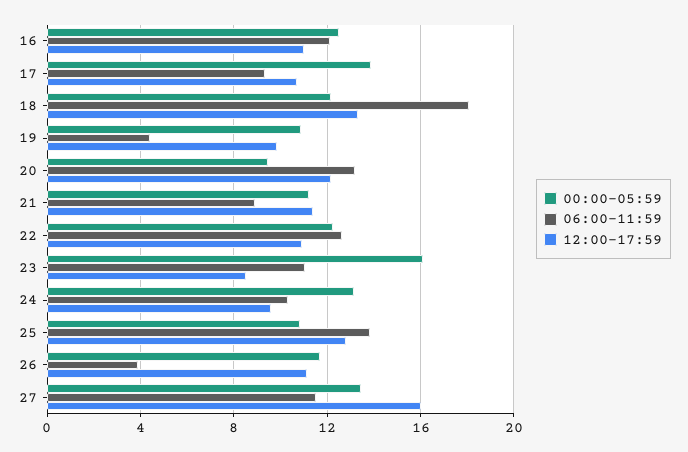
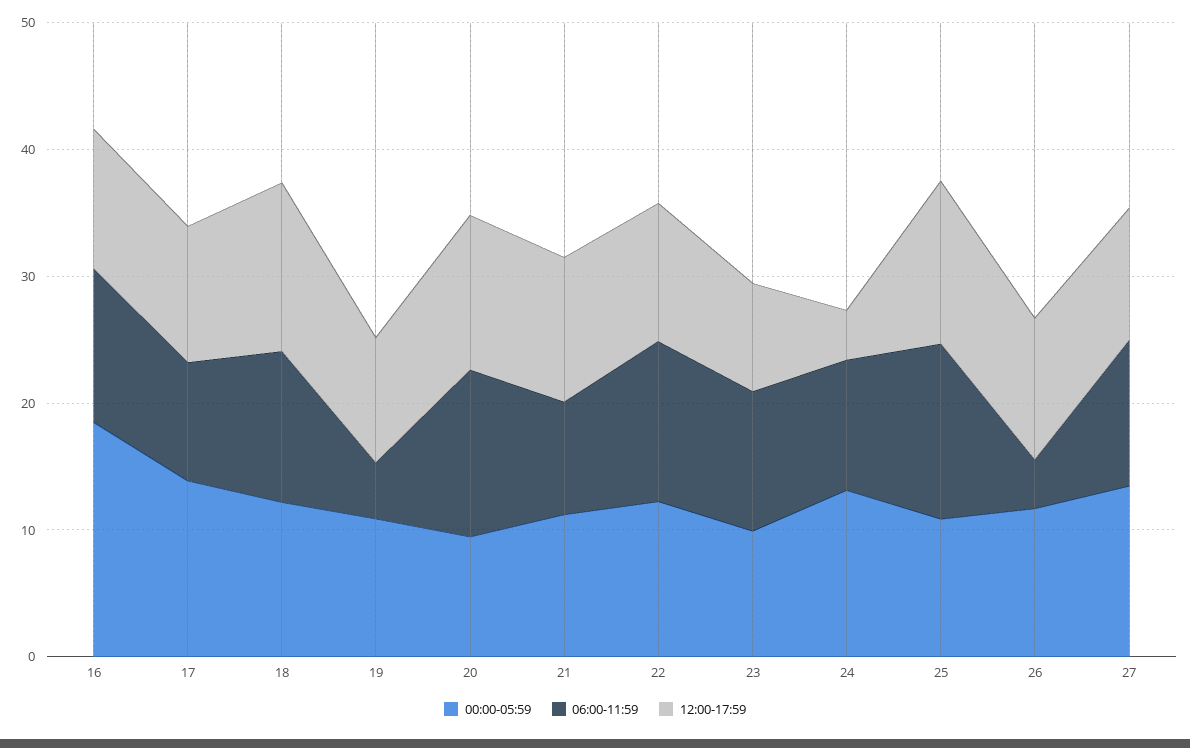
00:00-05:59, 16: 12.5 -> 18
06:00-11:59, 18: 18 -> 12
00:00-05:59, 23: 16 -> 10
12:00-17:59, 24: 9.5 -> 4
12:00-17:59, 27: 16 -> 10

